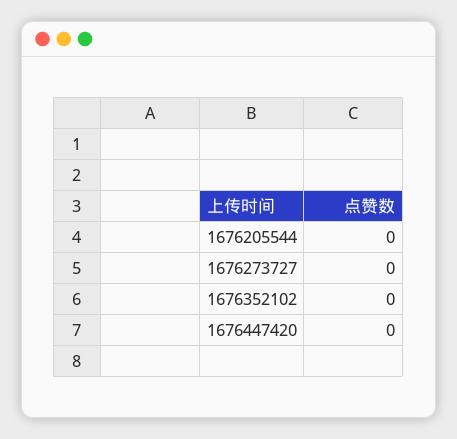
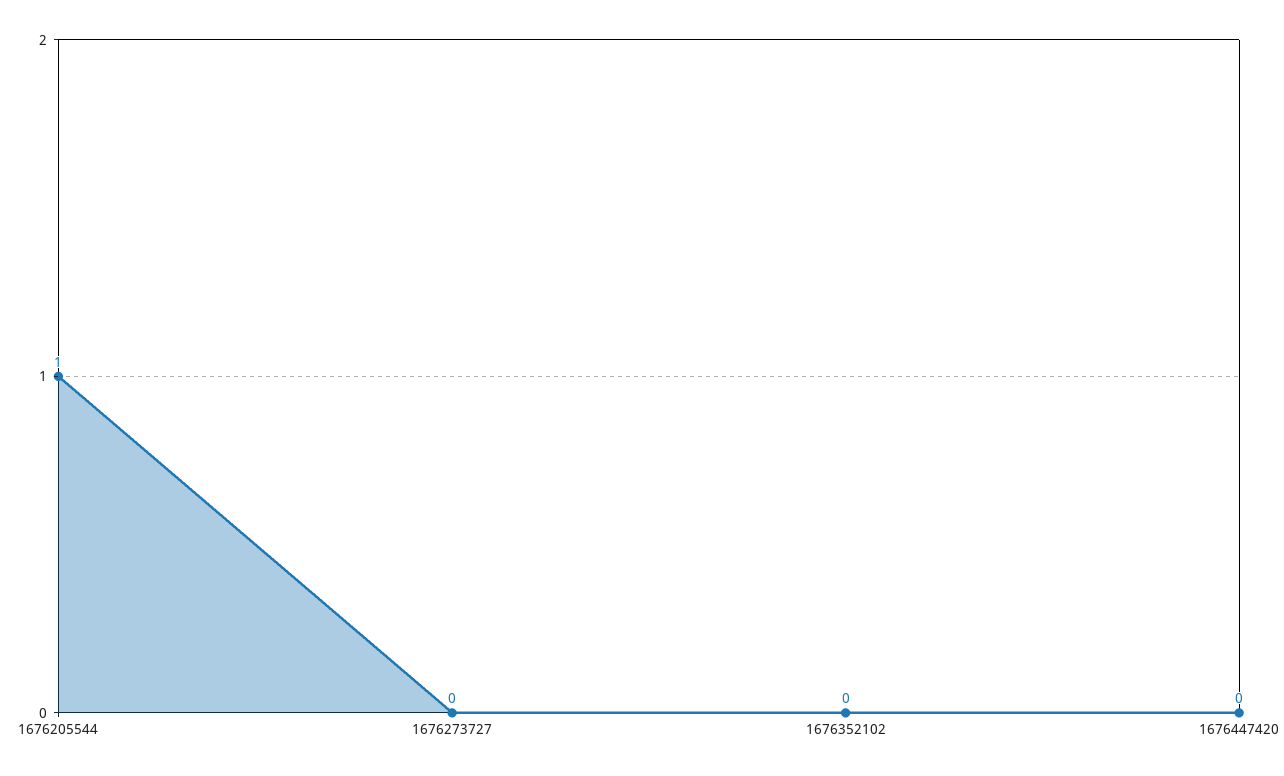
1676205544: 0 -> 1

